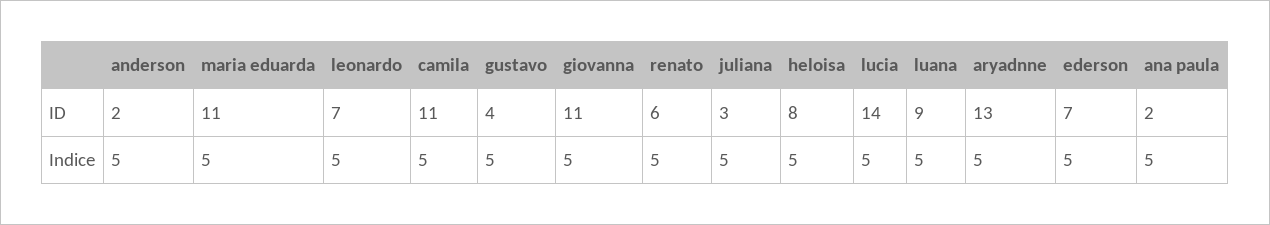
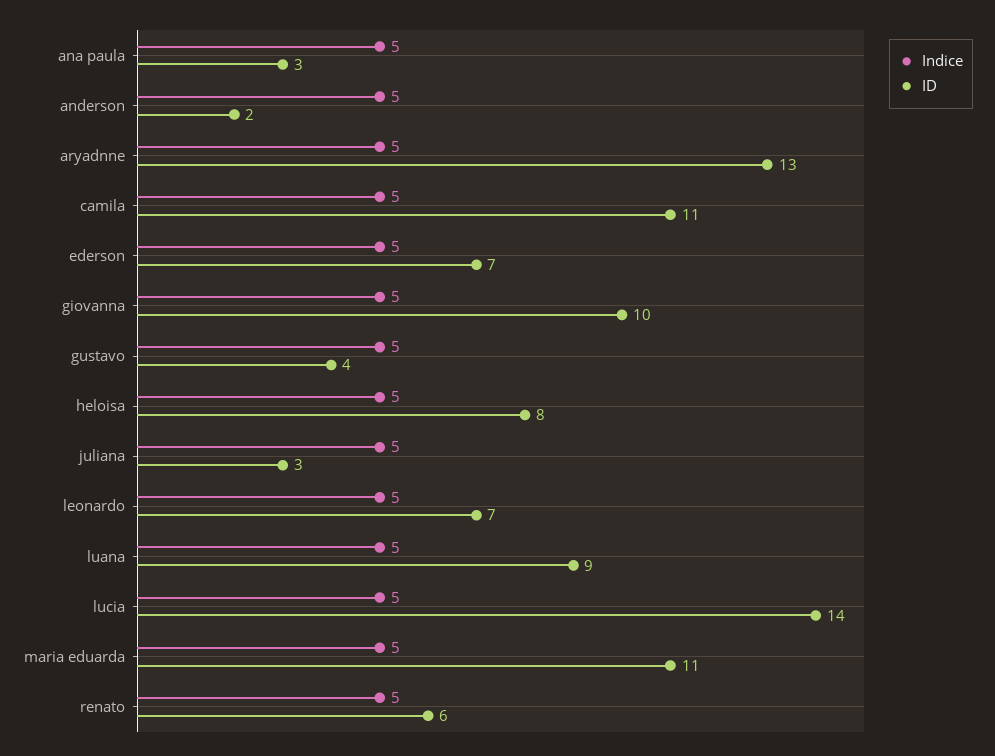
ID, giovanna: 11 -> 10
ID, ana paula: 2 -> 3

